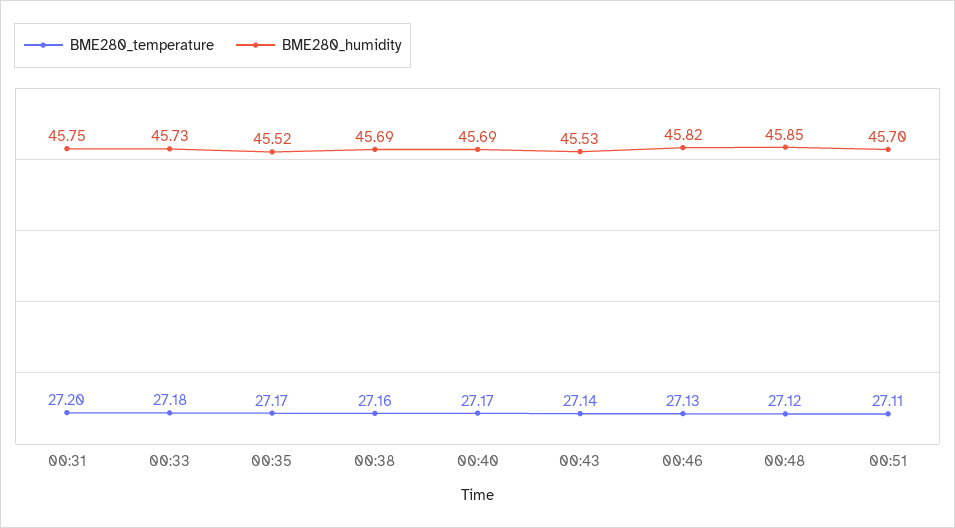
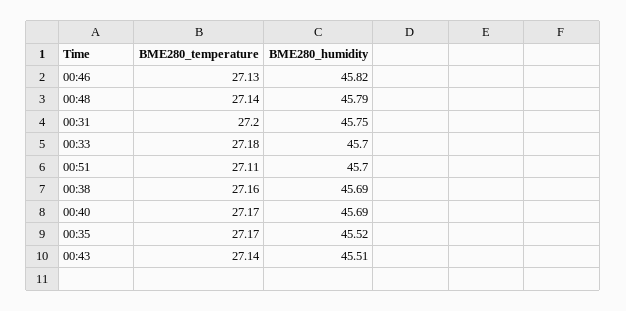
BME280_humidity, 00:33: 45.73 -> 45.7
BME280_humidity, 00:43: 45.53 -> 45.51
BME280_temperature, 00:48: 27.12 -> 27.14
BME280_humidity, 00:48: 45.85 -> 45.79

